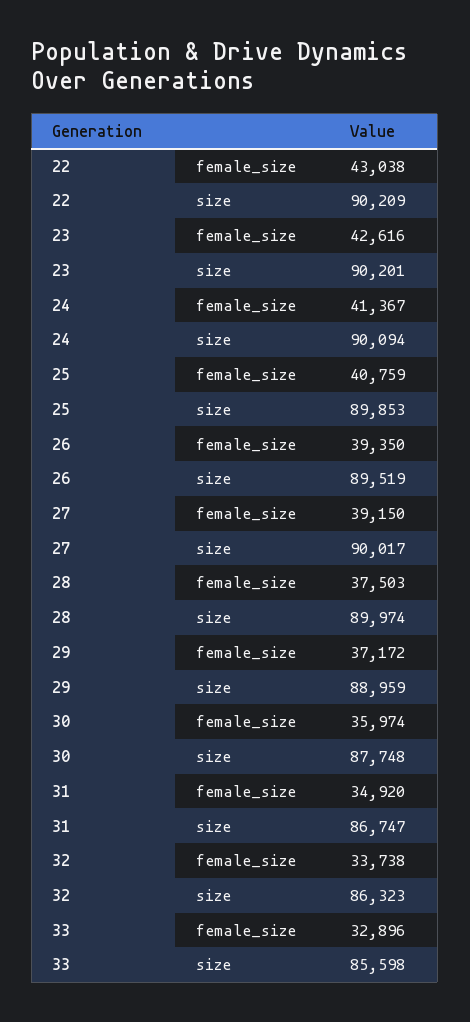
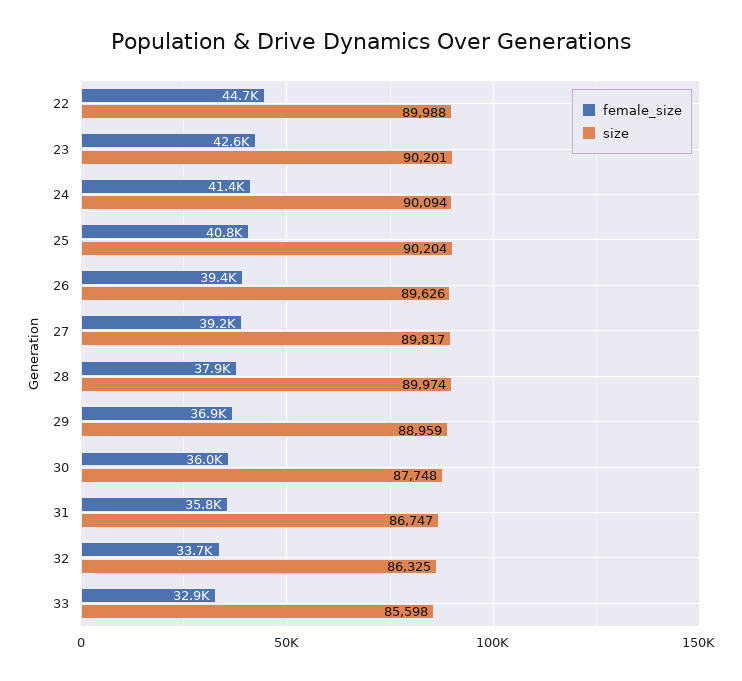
female_size, 22: 43038 -> 44700
size, 22: 90209 -> 89988
size, 25: 89853 -> 90204
size, 26: 89519 -> 89626
size, 27: 90017 -> 89817
female_size, 28: 37503 -> 37900
female_size, 29: 37172 -> 36900
female_size, 31: 34920 -> 35800
size, 32: 86323 -> 86325

